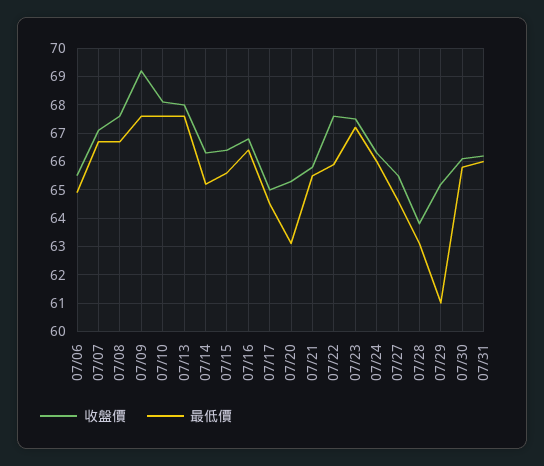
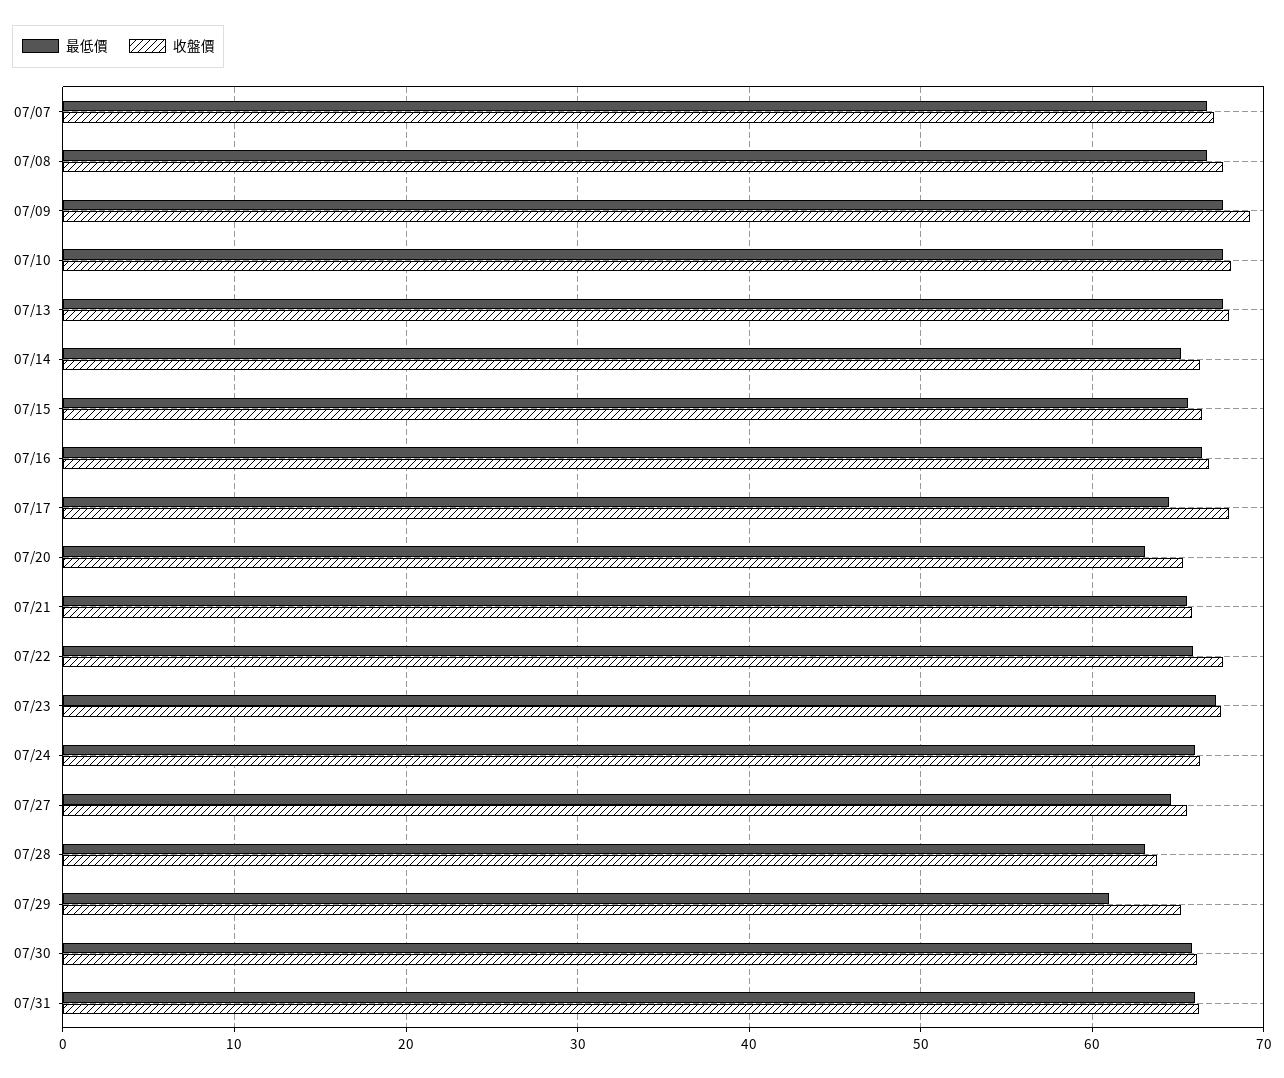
收盤價, 07/06: 65.5 -> none
最低價, 07/06: 65 -> none
收盤價, 07/17: 65 -> 68

